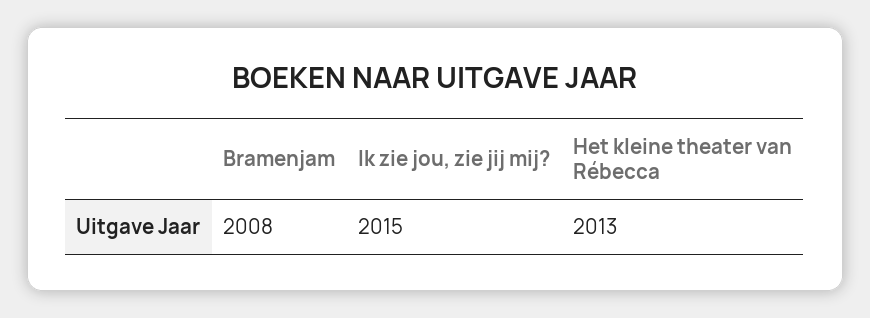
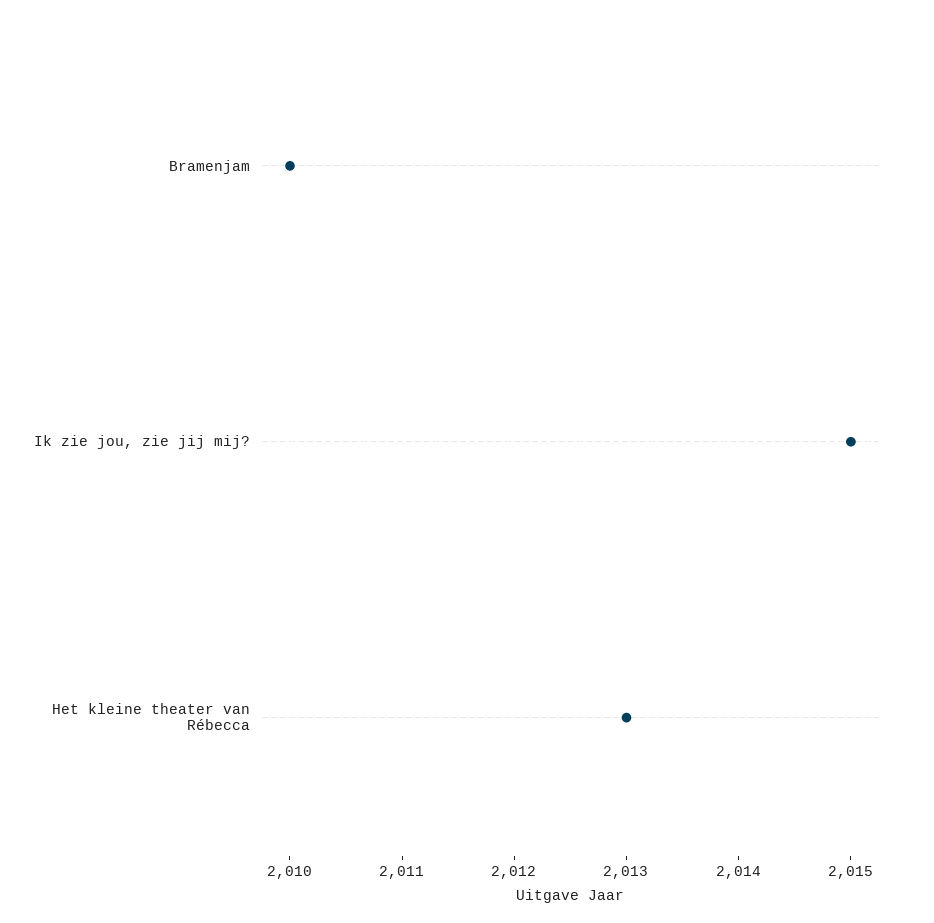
Bramenjam: 2008 -> 2010

